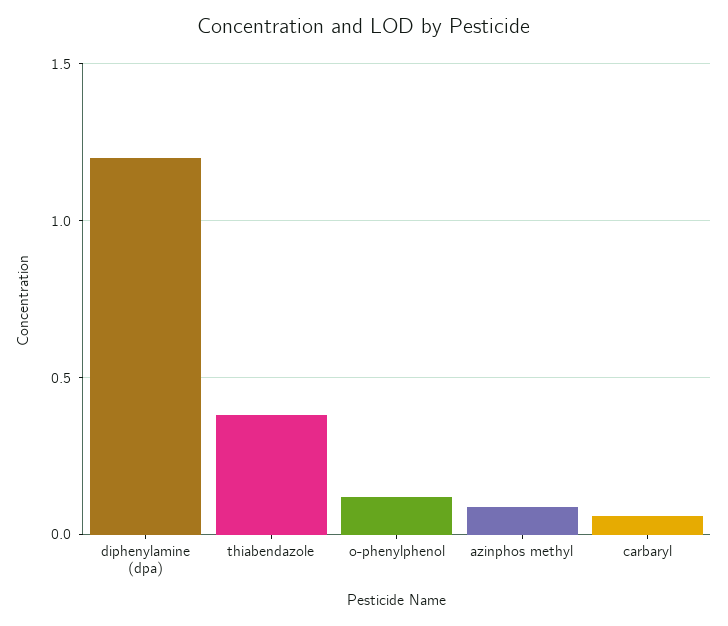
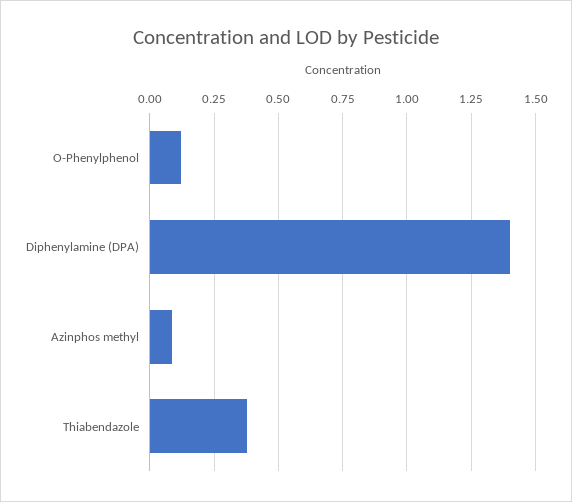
diphenylamine (dpa): 1.2 -> 1.4
carbaryl: 0.05 -> none

